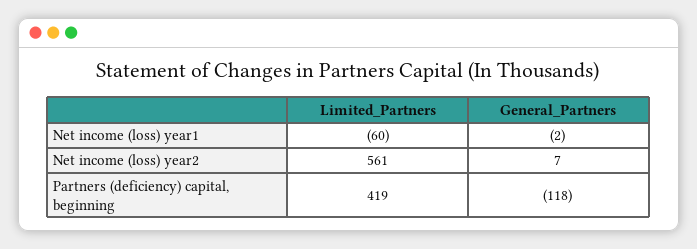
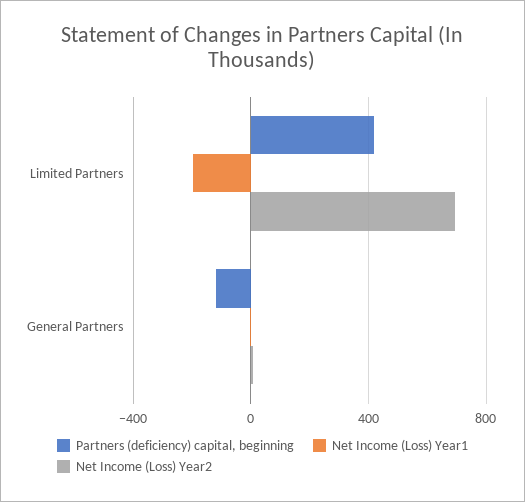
Net income (loss) year1, Limited_Partners: -60 -> -200
Net income (loss) year2, Limited_Partners: 561 -> 700

